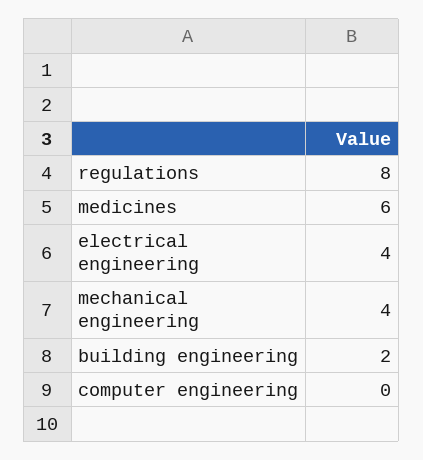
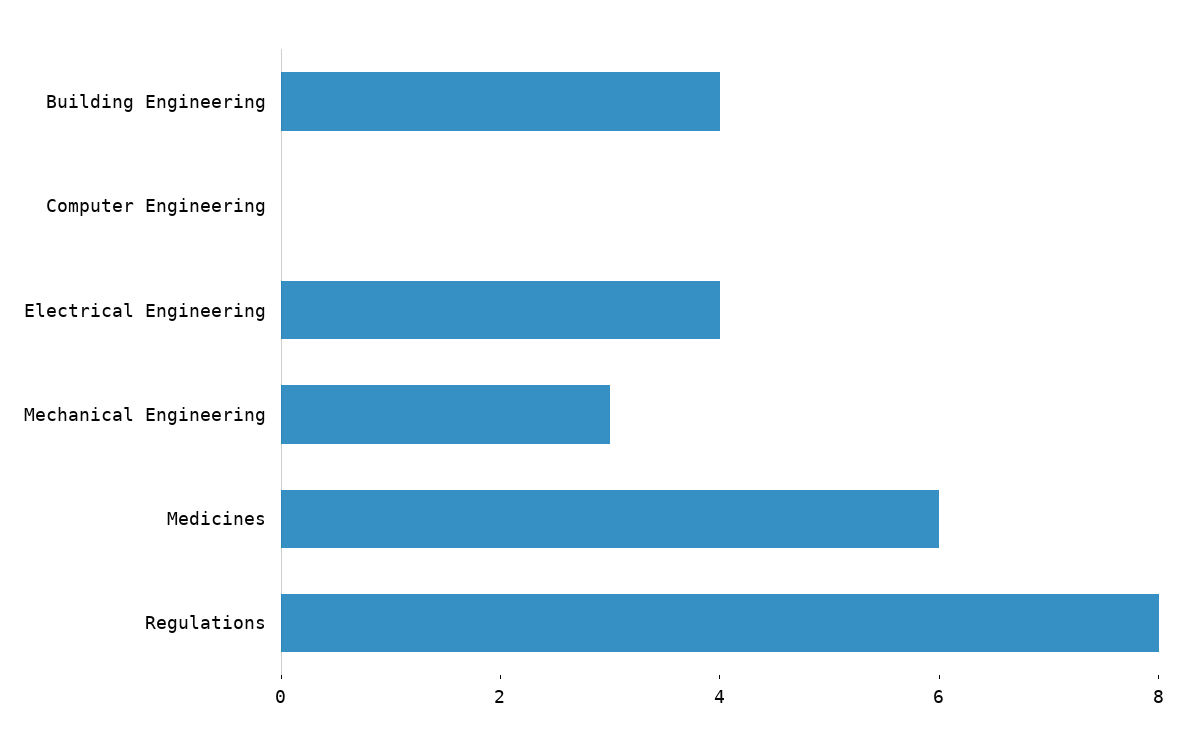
mechanical engineering: 4 -> 3
building engineering: 2 -> 4

